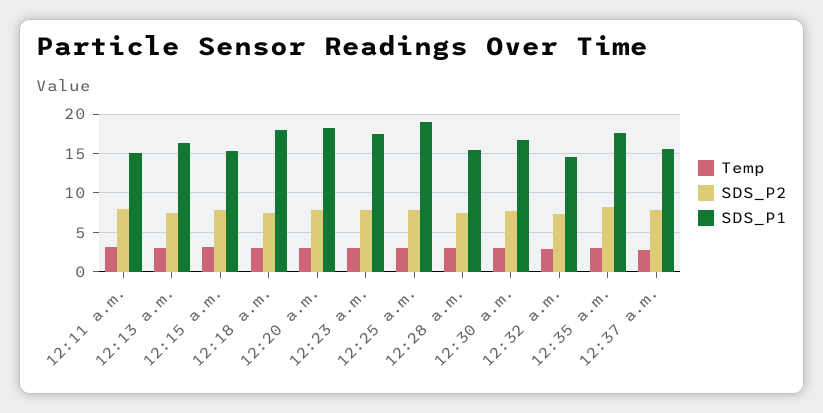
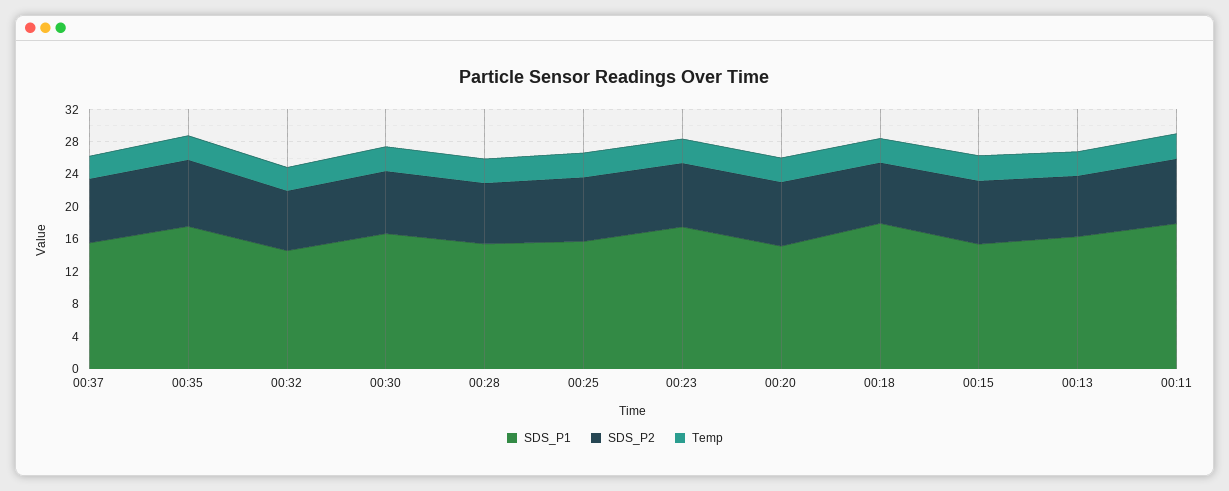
SDS_P1, 12:11 a.m.: 15 -> 18
SDS_P1, 12:20 a.m.: 18 -> 15
SDS_P1, 12:25 a.m.: 19 -> 16

